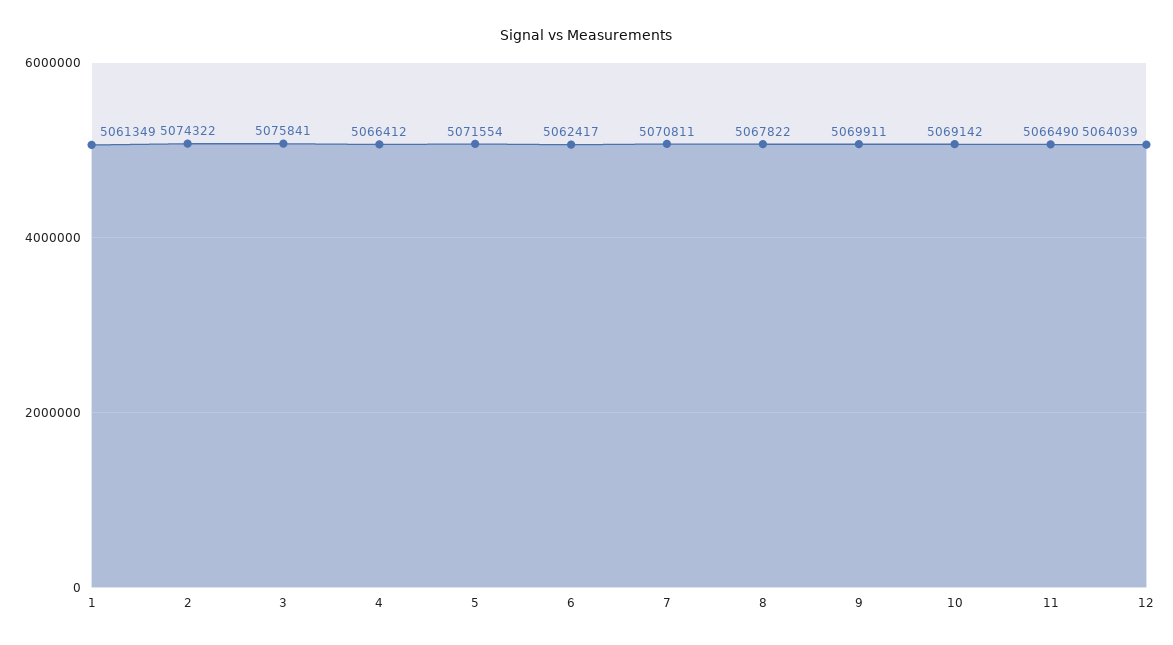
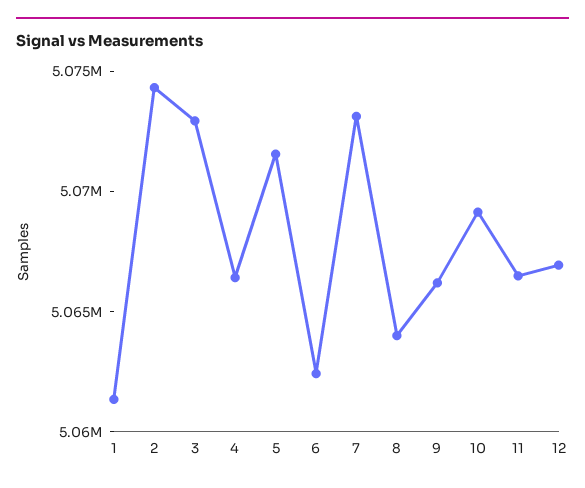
3: 5075841 -> 5073000
7: 5070811 -> 5073000
8: 5067822 -> 5064000
9: 5069911 -> 5066000
12: 5064039 -> 5067000

